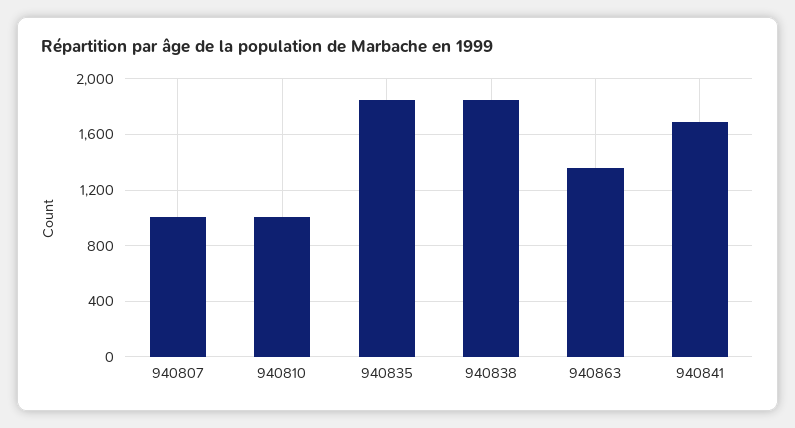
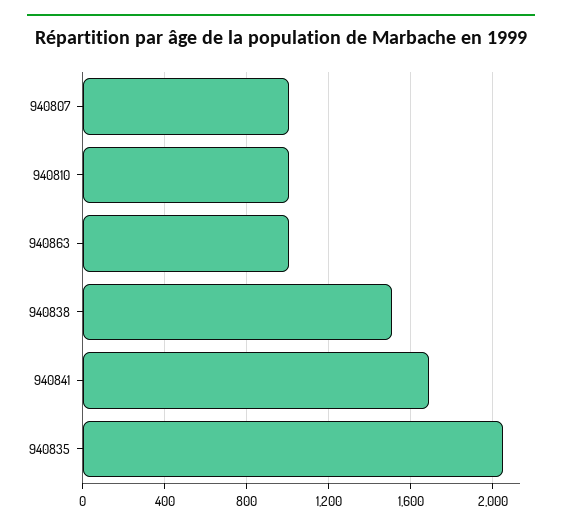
940835: 1850 -> 2050
940838: 1850 -> 1500
940863: 1350 -> 1000

